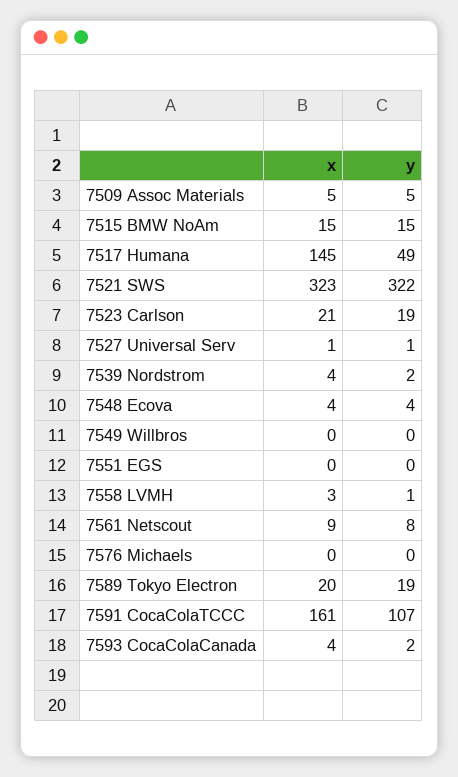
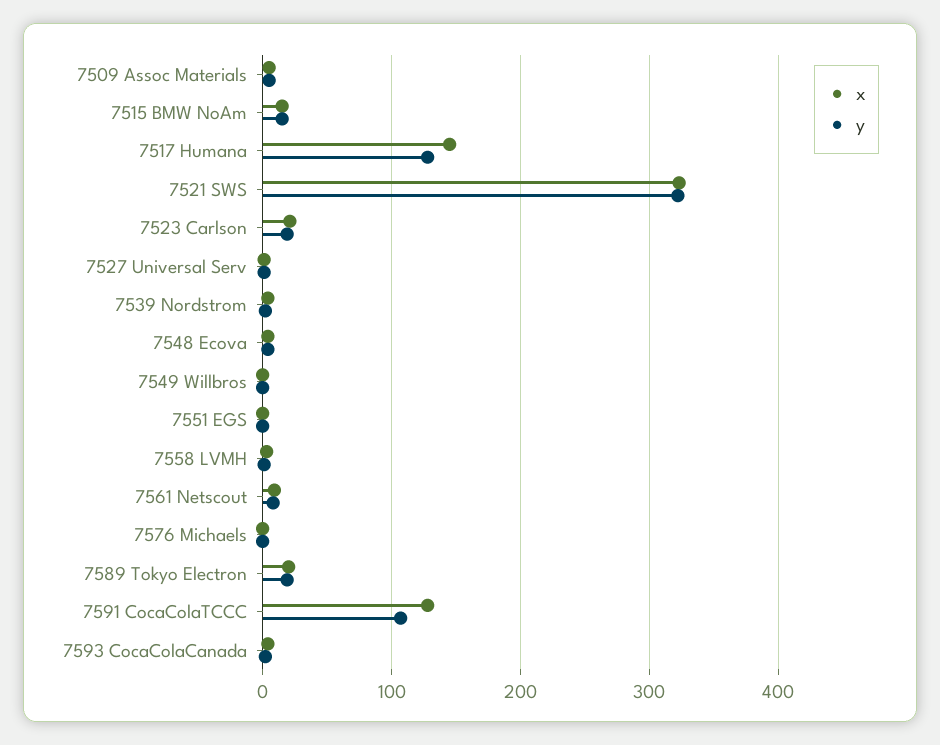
y, 7517 Humana: 49 -> 130
x, 7591 CocaColaTCCC: 161 -> 130

